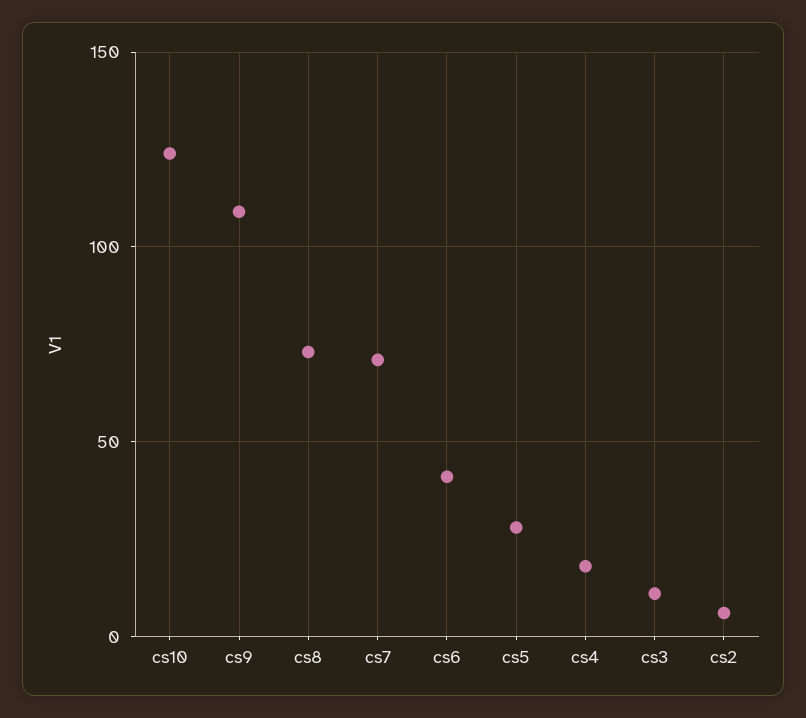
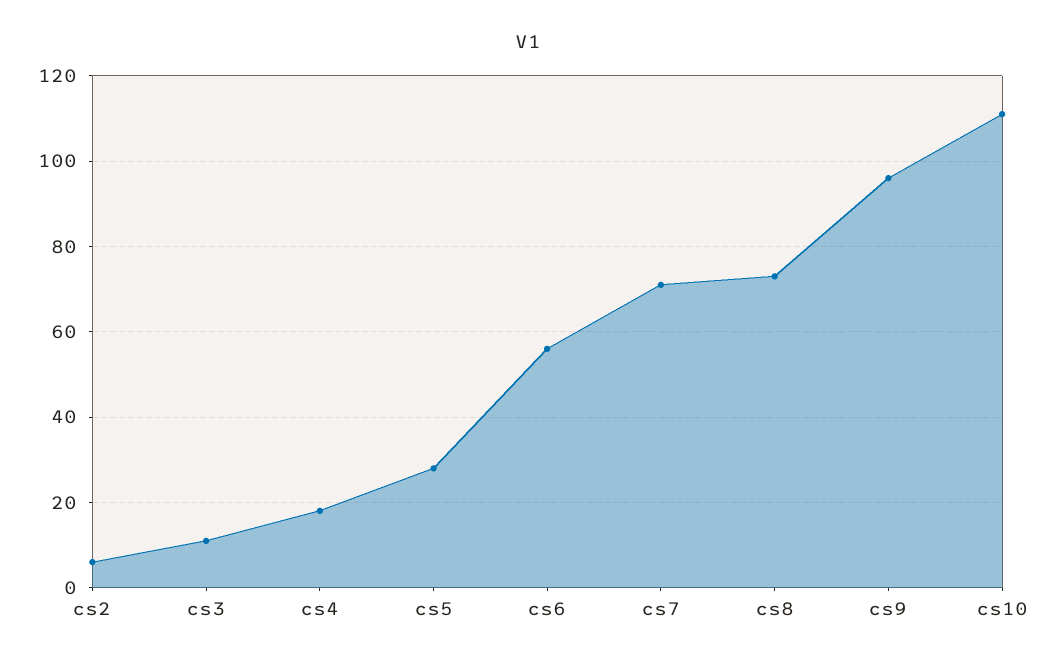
cs10: 125 -> 110
cs9: 110 -> 95
cs6: 40 -> 55

